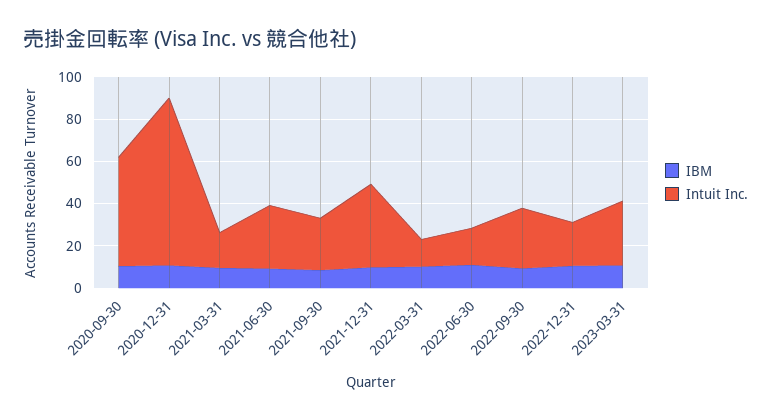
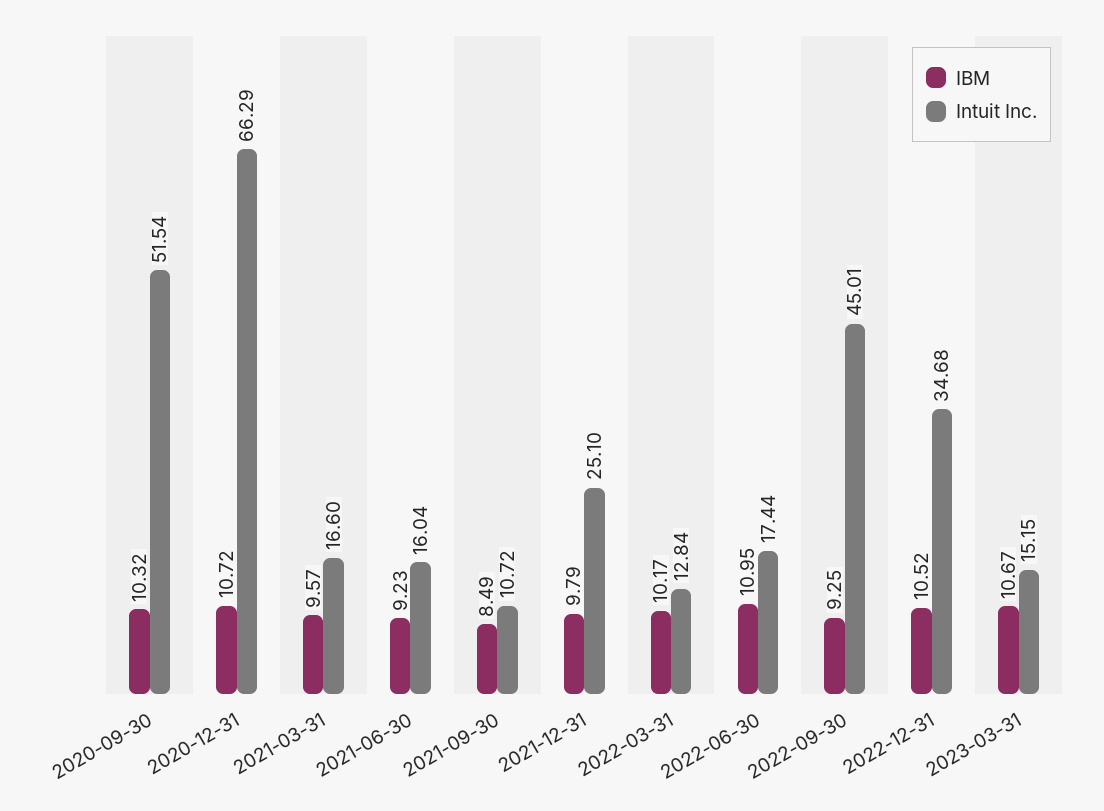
Intuit Inc., 2020-12-31: 80 -> 66.29
Intuit Inc., 2021-06-30: 30 -> 16.04
Intuit Inc., 2021-09-30: 25 -> 10.72
Intuit Inc., 2021-12-31: 40 -> 25.1
Intuit Inc., 2022-09-30: 30 -> 45.01
Intuit Inc., 2022-12-31: 20 -> 34.68
Intuit Inc., 2023-03-31: 30 -> 15.15

